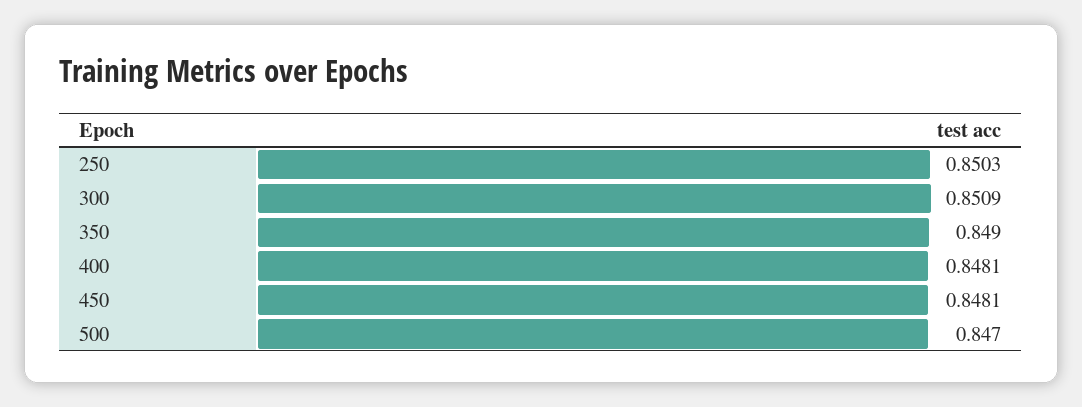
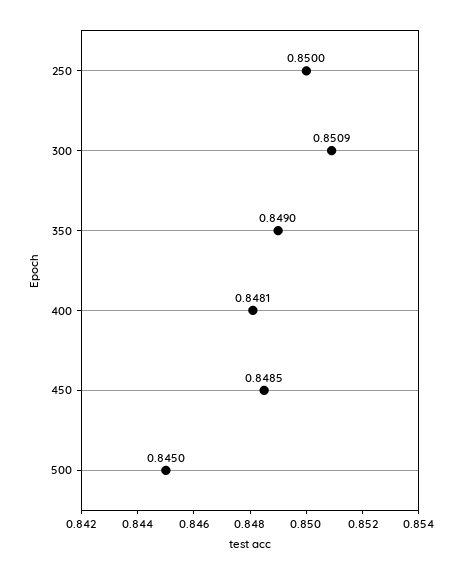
250: 0.8503 -> 0.85
450: 0.8481 -> 0.8485
500: 0.847 -> 0.845

